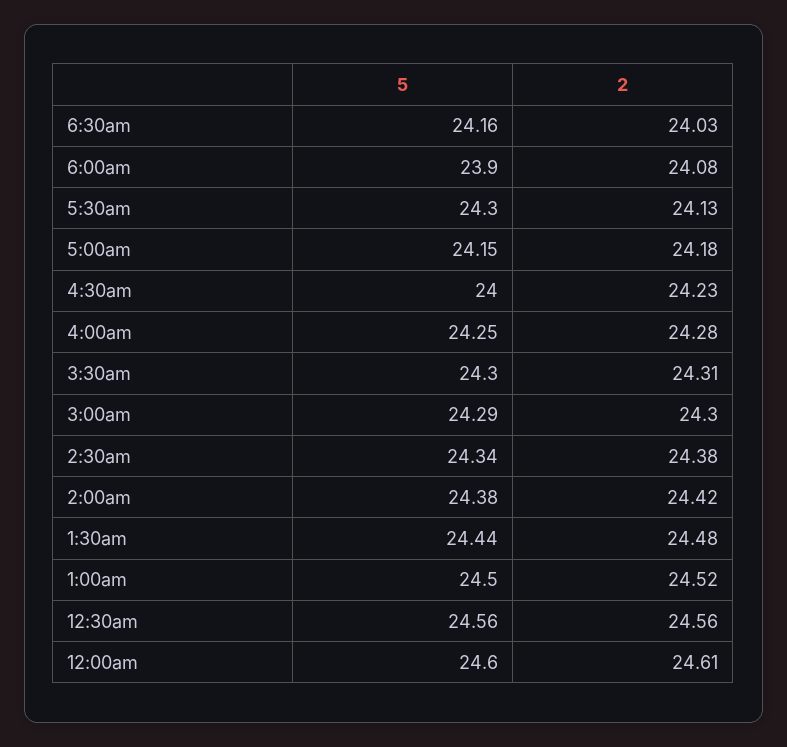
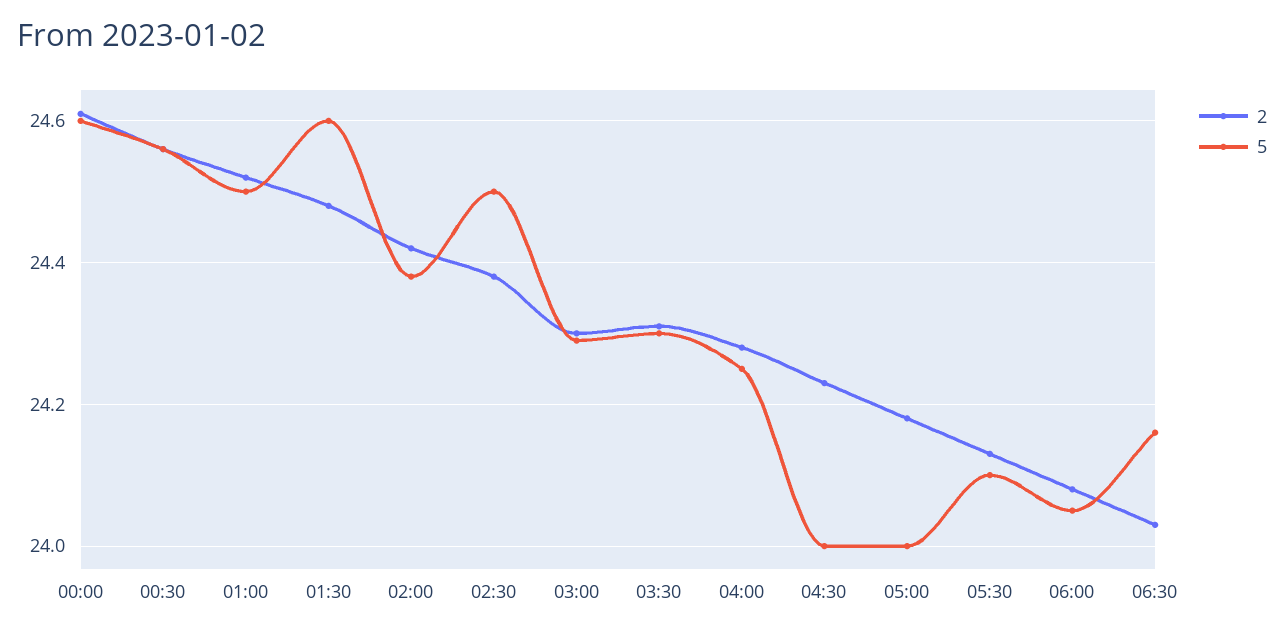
5, 6:00am: 23.9 -> 24.05
5, 5:30am: 24.3 -> 24.1
5, 5:00am: 24.15 -> 24
5, 2:30am: 24.34 -> 24.5
5, 1:30am: 24.44 -> 24.6

